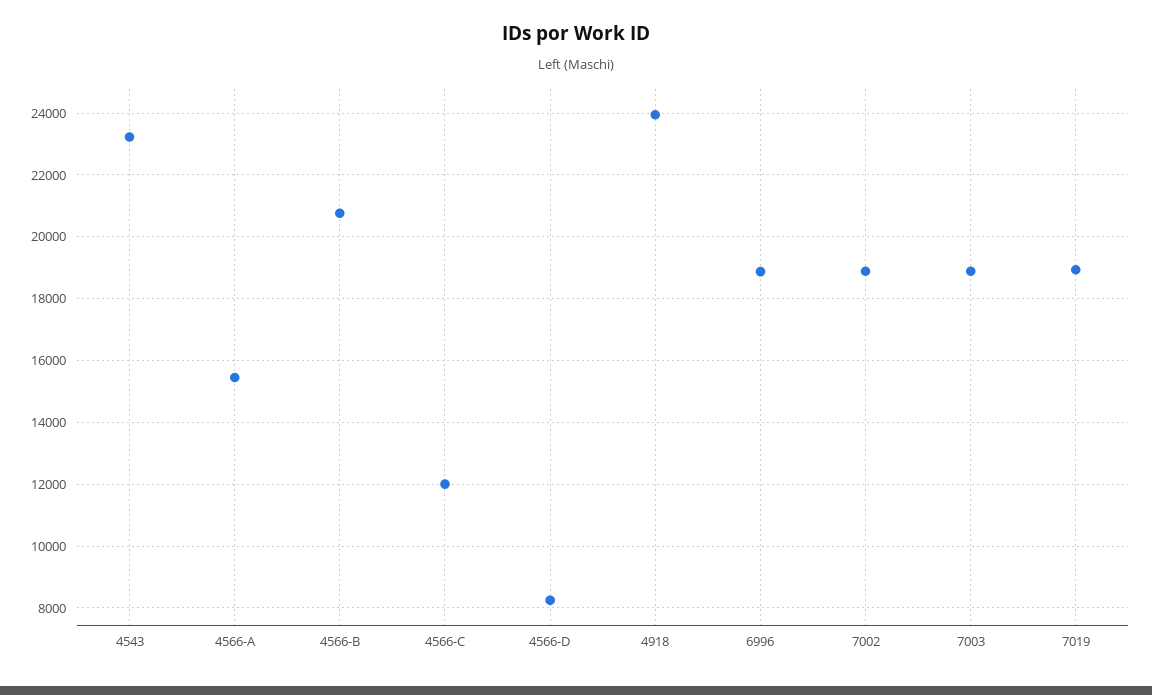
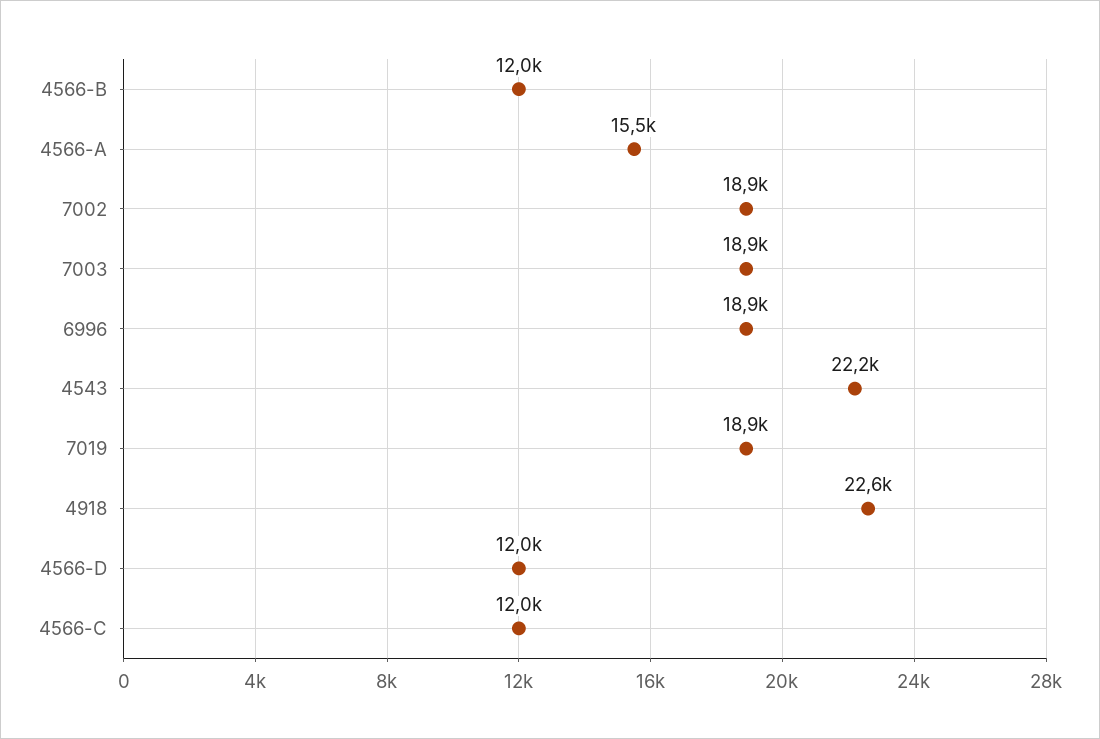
4543: 23200 -> 22200
4566-B: 20800 -> 12000
4566-D: 8200 -> 12000
4918: 24000 -> 22600

